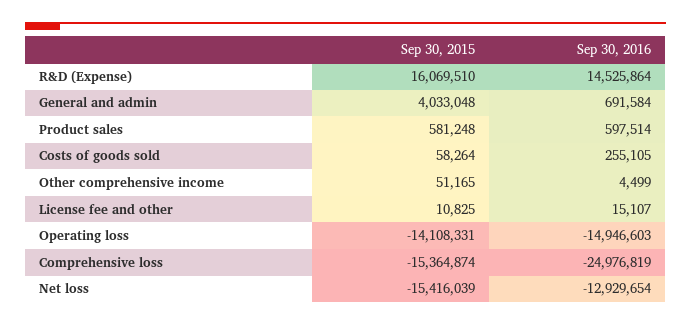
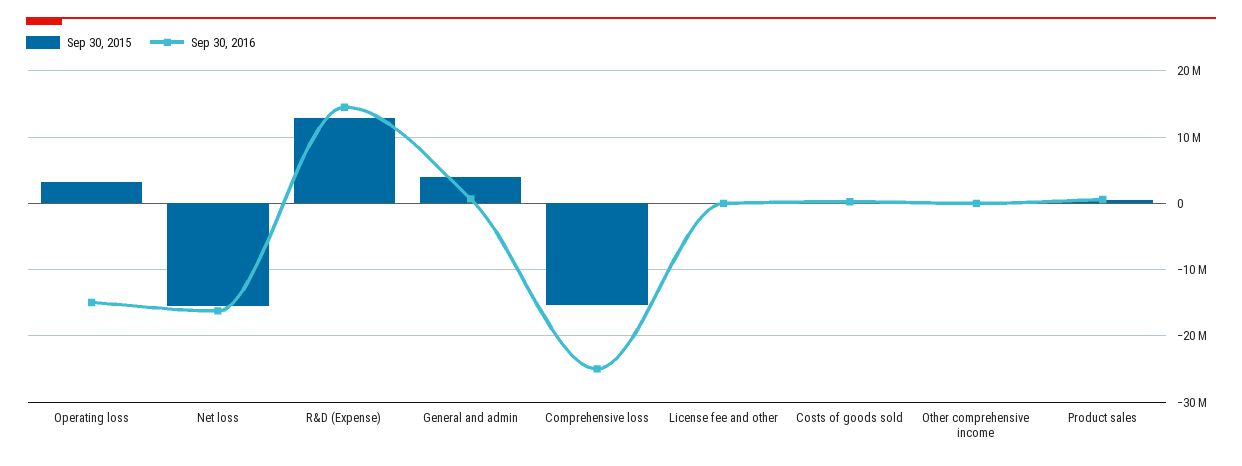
Sep 30, 2015, R&D (Expense): 16069510 -> 13000000
Sep 30, 2015, Operating loss: -14108331 -> 3000000
Sep 30, 2016, Net loss: -12929654 -> -16000000

